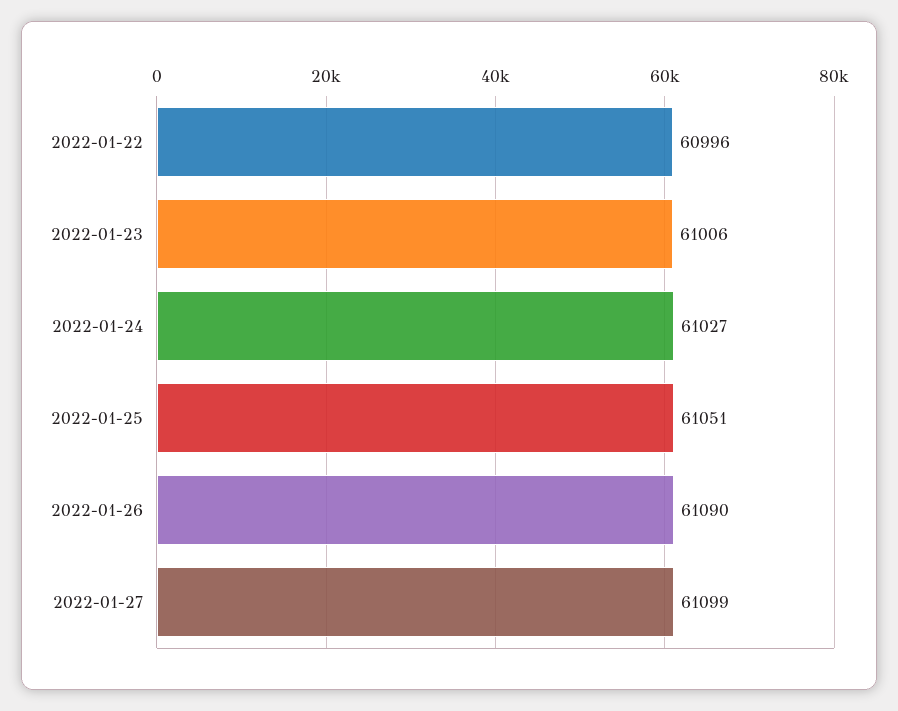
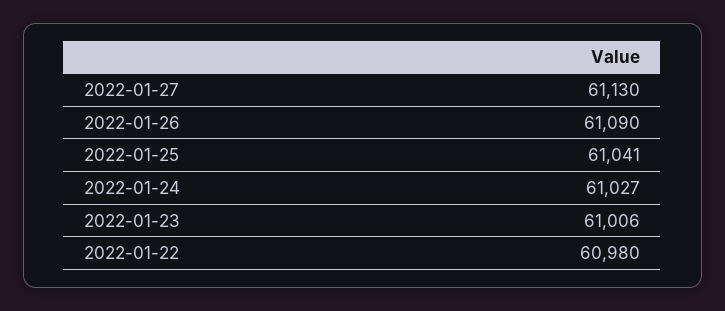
2022-01-22: 60996 -> 60980
2022-01-25: 61051 -> 61041
2022-01-27: 61099 -> 61130

